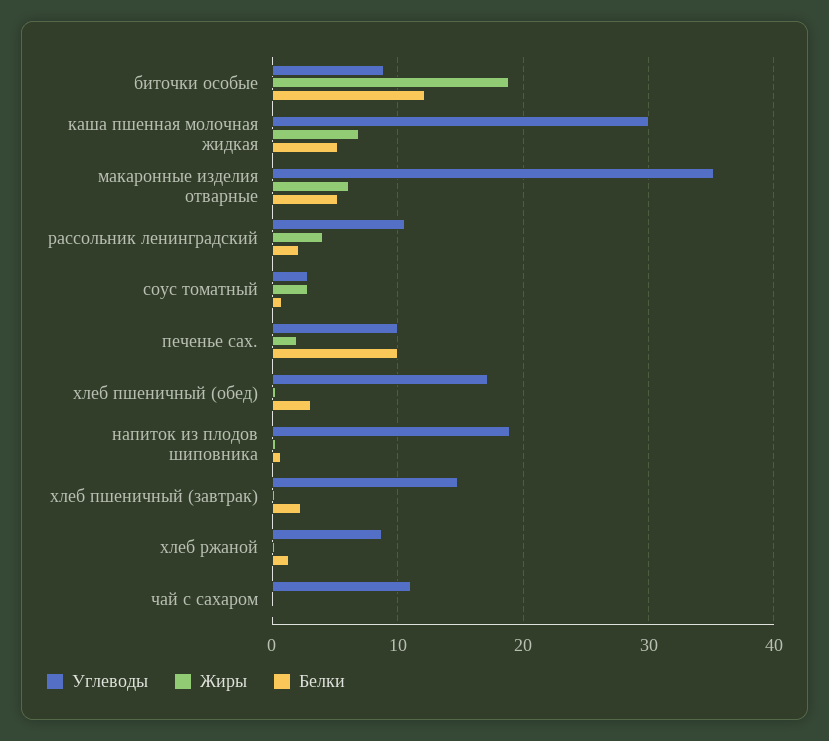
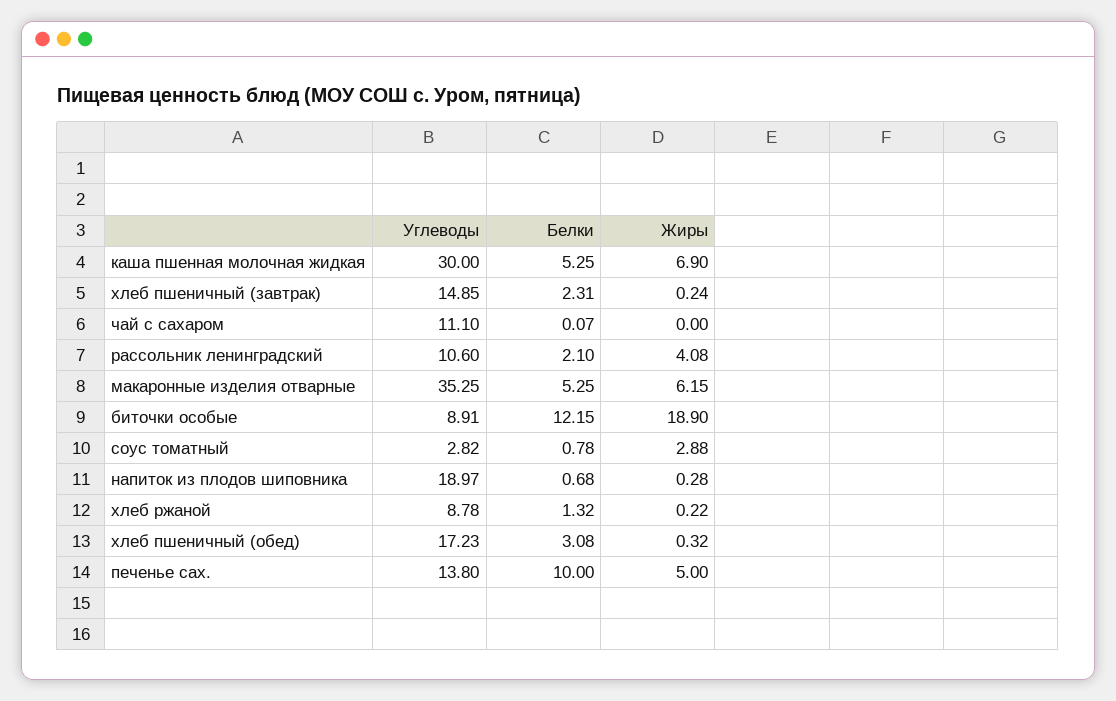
Углеводы, печенье сах.: 10 -> 13.8
Жиры, печенье сах.: 2 -> 5

